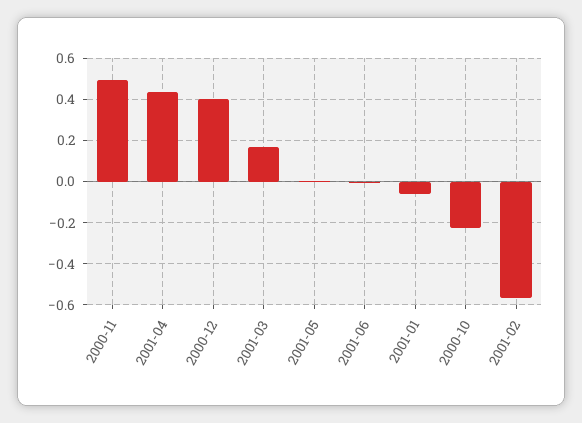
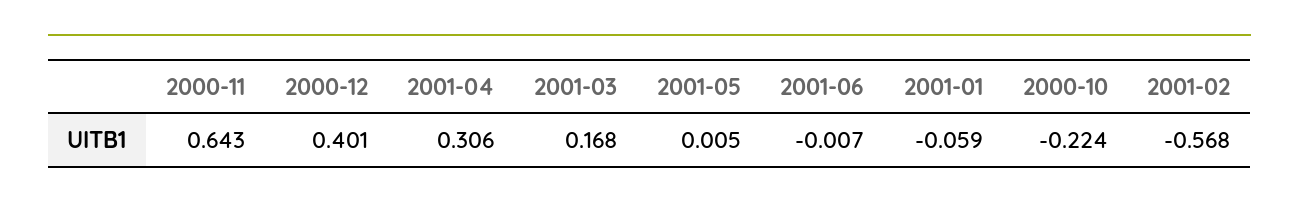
2000-11: 0.5 -> 0.643
2001-04: 0.45 -> 0.306

